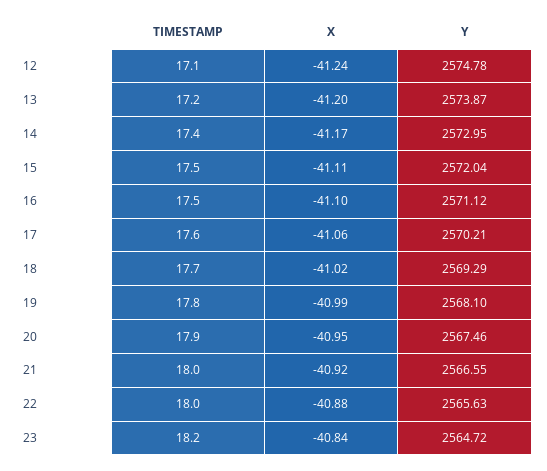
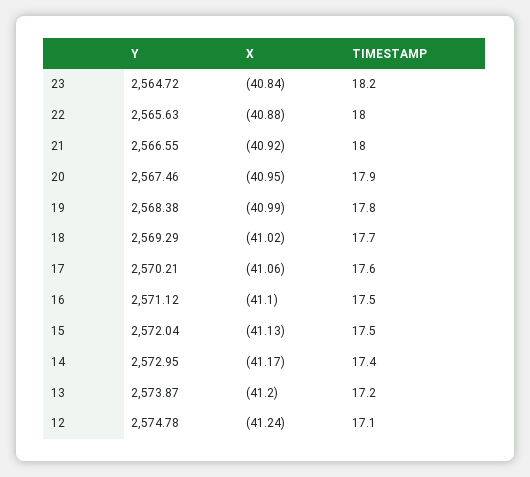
X, 15: -41.11 -> -41.13
Y, 19: 2568.1 -> 2568.38

